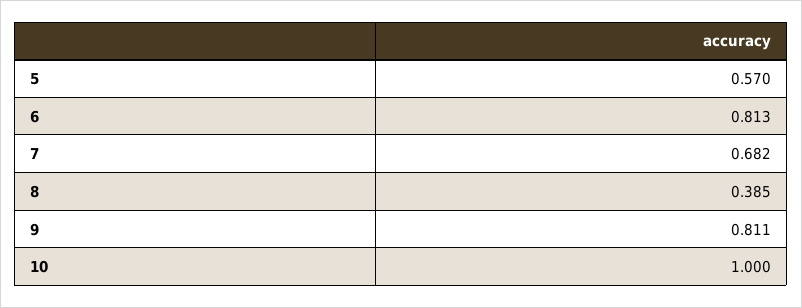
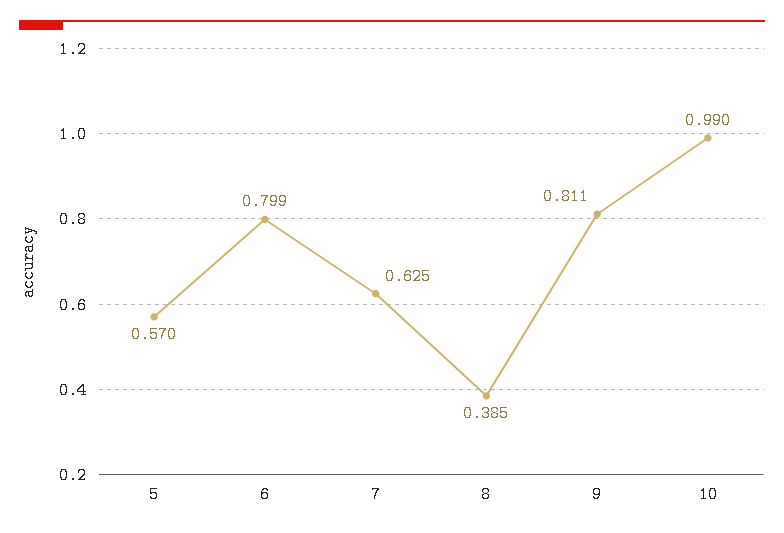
6: 0.813 -> 0.799
7: 0.682 -> 0.625
10: 1 -> 0.99

